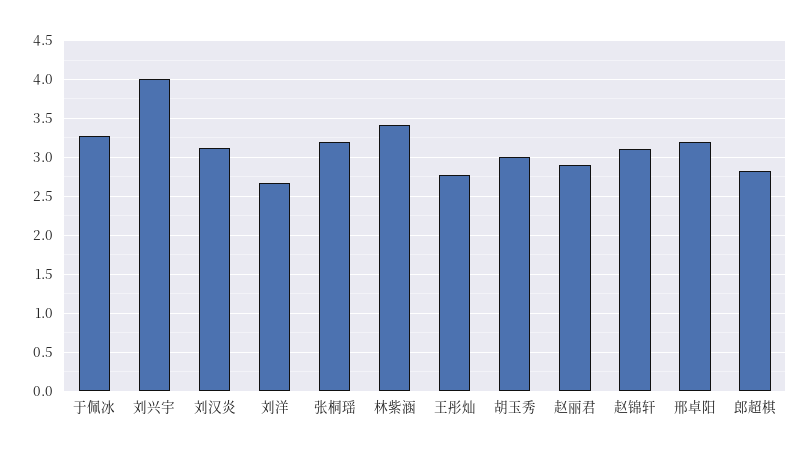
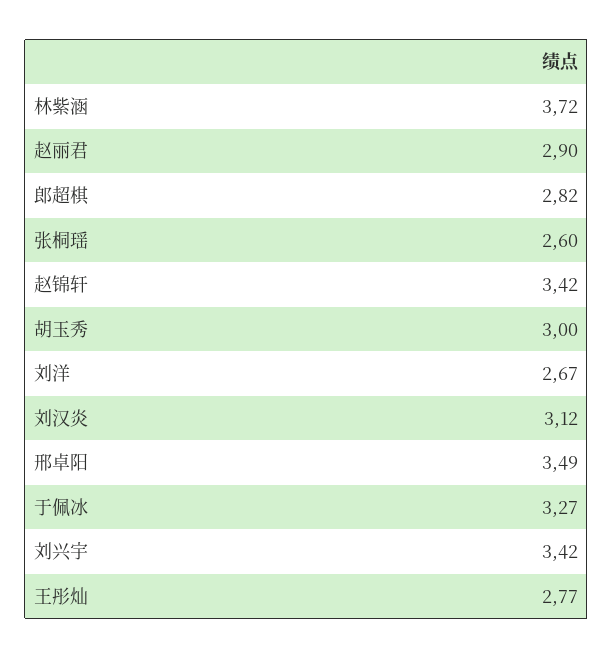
刘兴宇: 4 -> 3.42
张桐瑶: 3.2 -> 2.6
林紫涵: 3.4 -> 3.72
赵锦轩: 3.1 -> 3.42
邢卓阳: 3.2 -> 3.49

